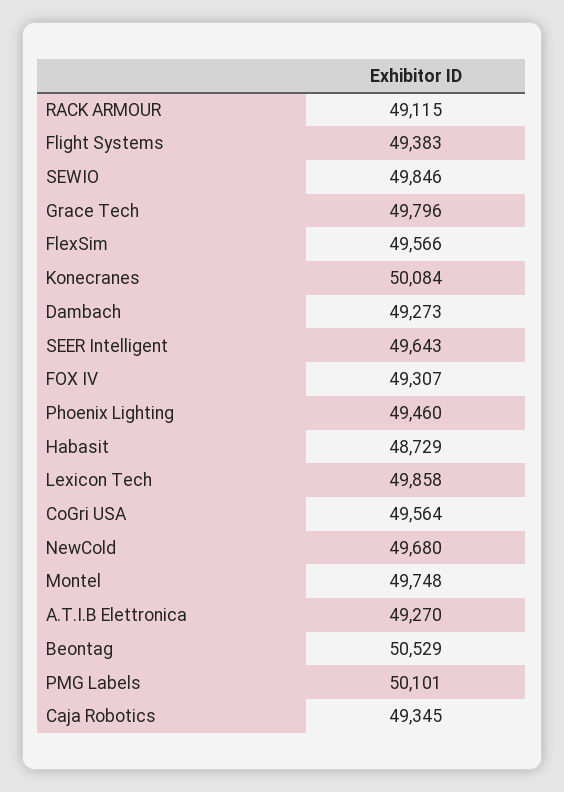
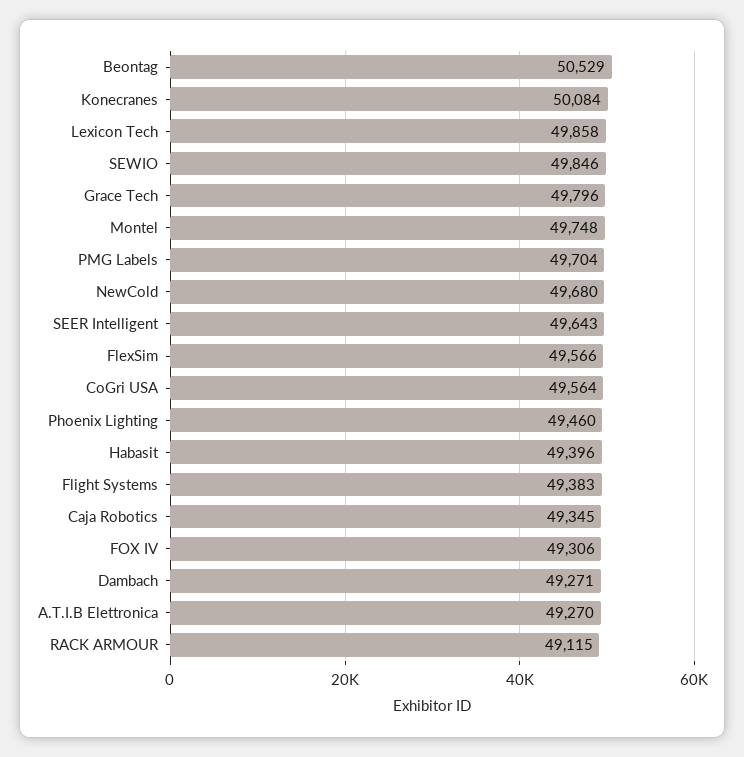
Dambach: 49273 -> 49271
FOX IV: 49307 -> 49306
Habasit: 48729 -> 49396
PMG Labels: 50101 -> 49704

